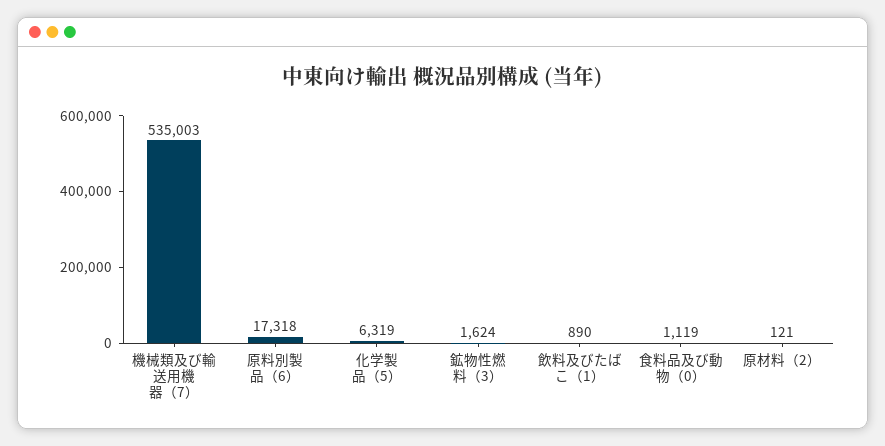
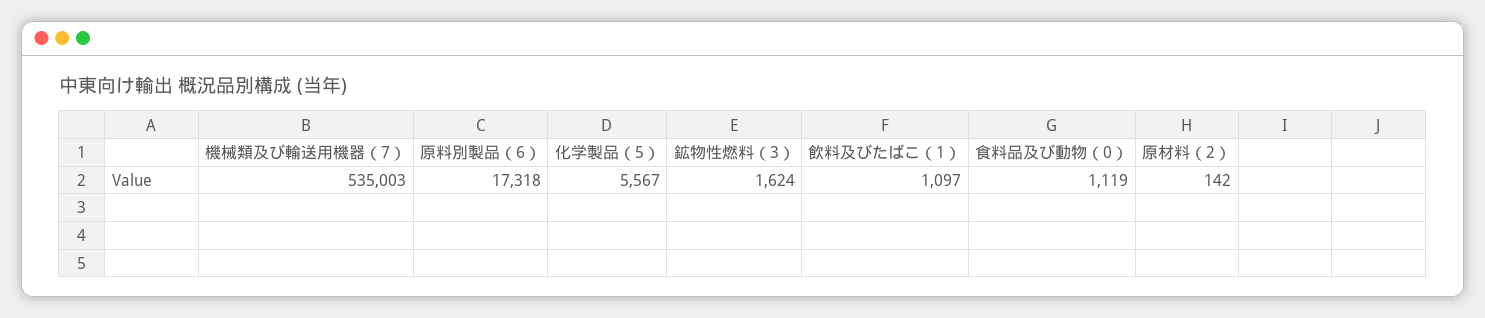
化学製品（5）: 6319 -> 5567
飲料及びたばこ（1）: 890 -> 1097
原材料（2）: 121 -> 142

